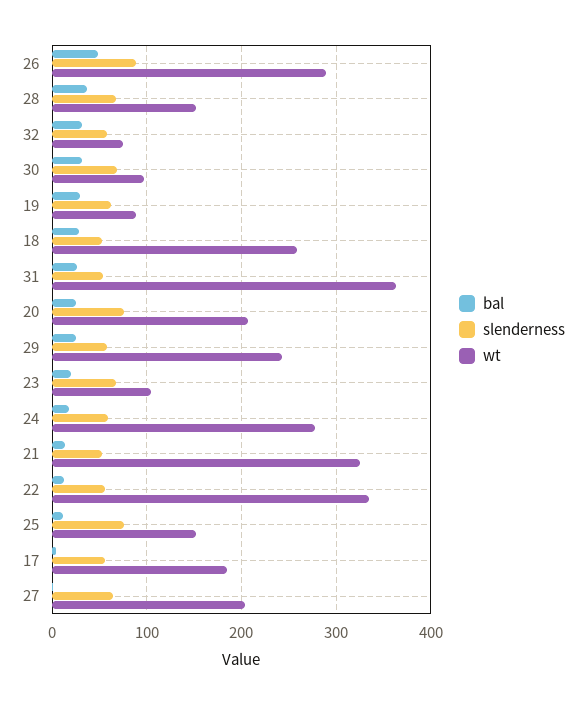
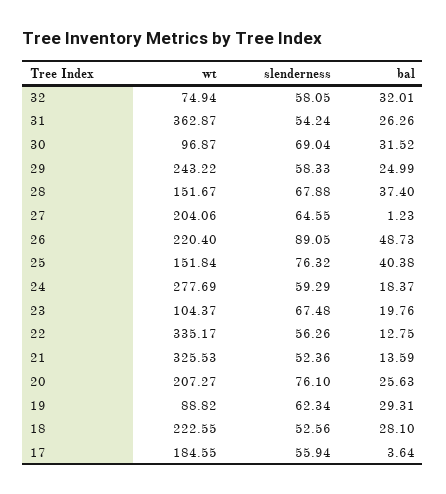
wt, 26: 290 -> 220.4
wt, 18: 260 -> 222.55
bal, 25: 10 -> 40.38

